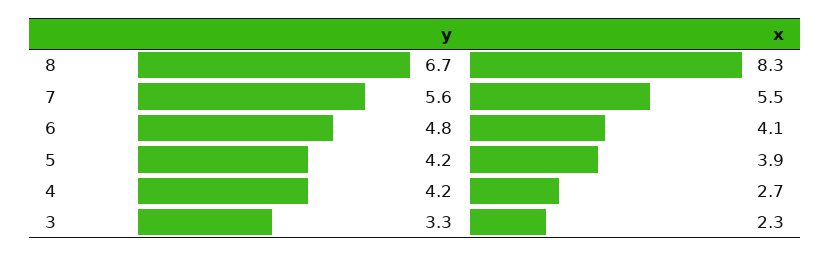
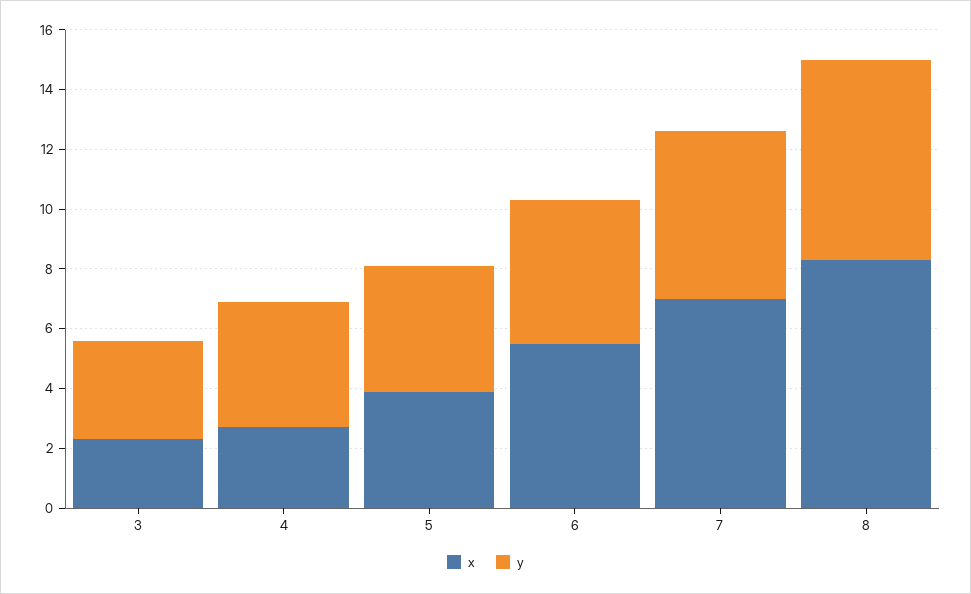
x, 7: 5.5 -> 7
x, 6: 4.1 -> 5.5

